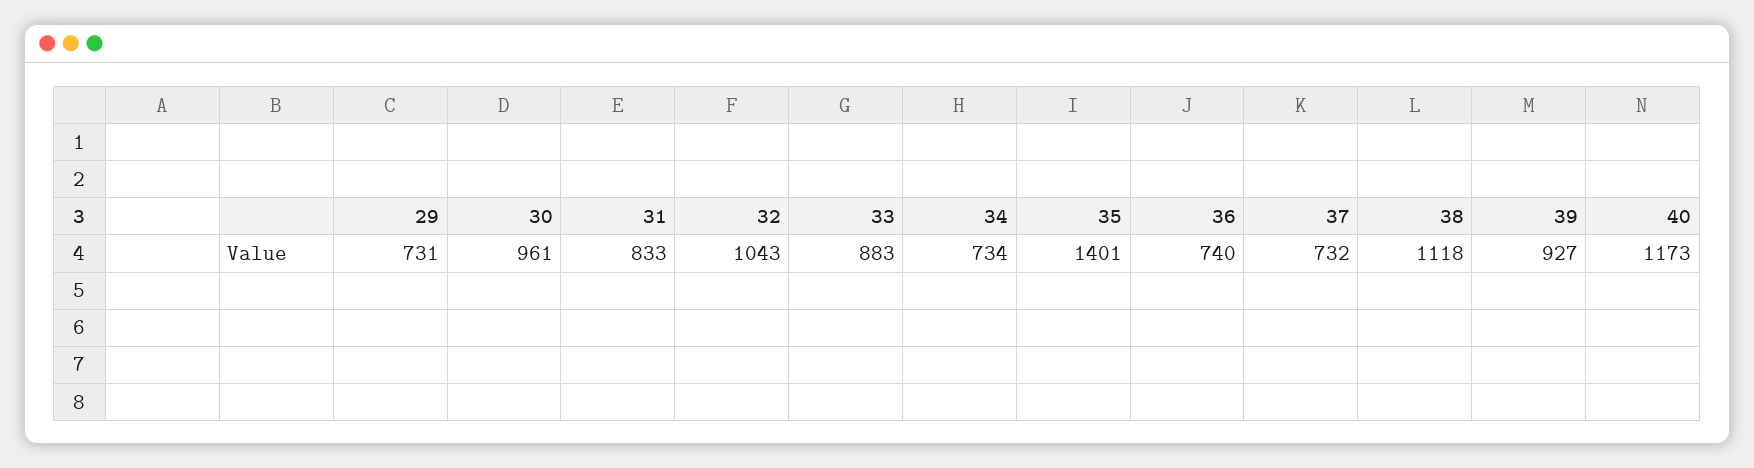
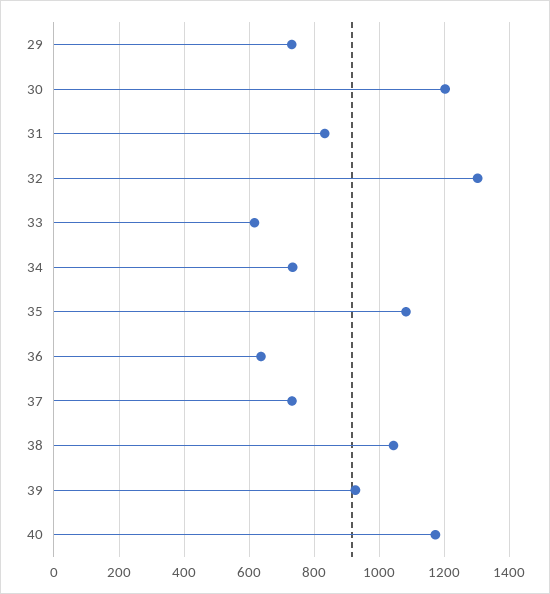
30: 961 -> 1200
32: 1043 -> 1300
33: 883 -> 620
35: 1401 -> 1080
36: 740 -> 640
38: 1118 -> 1040

